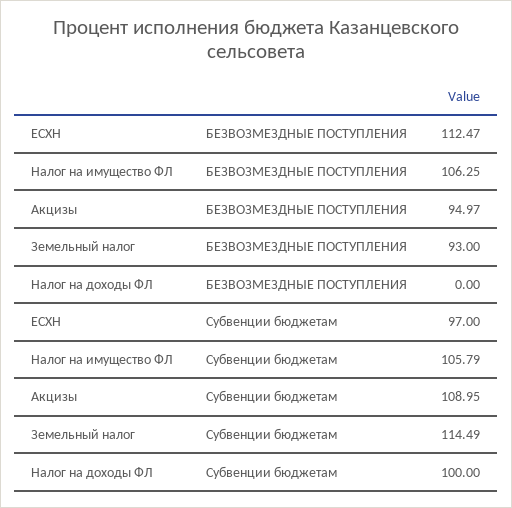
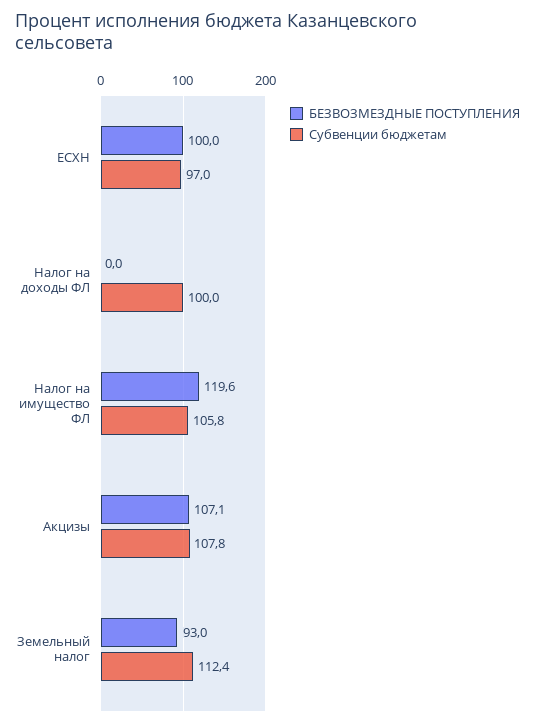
БЕЗВОЗМЕЗДНЫЕ ПОСТУПЛЕНИЯ, ЕСХН: 112.47 -> 100
БЕЗВОЗМЕЗДНЫЕ ПОСТУПЛЕНИЯ, Налог на имущество ФЛ: 106.25 -> 119.6
БЕЗВОЗМЕЗДНЫЕ ПОСТУПЛЕНИЯ, Акцизы: 94.97 -> 107.1
Субвенции бюджетам, Акцизы: 108.95 -> 107.8
Субвенции бюджетам, Земельный налог: 114.49 -> 112.4

